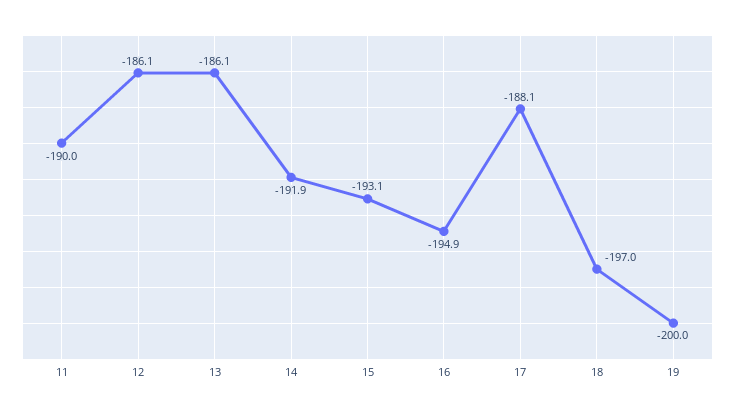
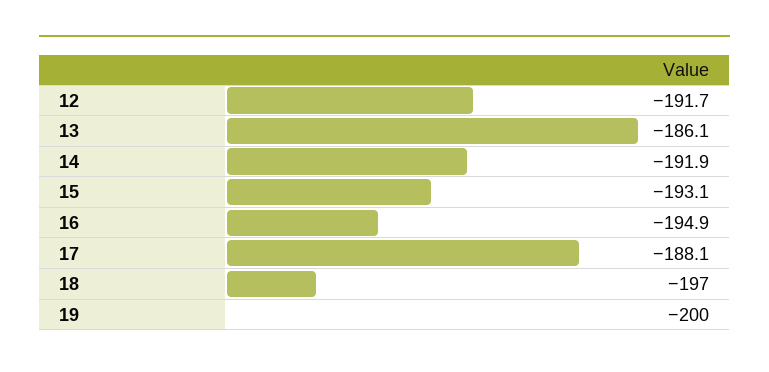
11: -190 -> none
12: -186.1 -> -191.7

